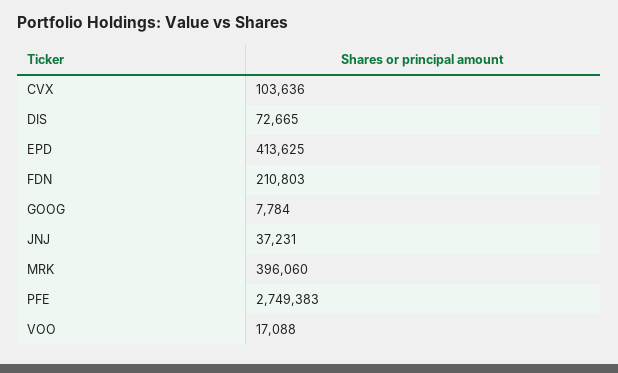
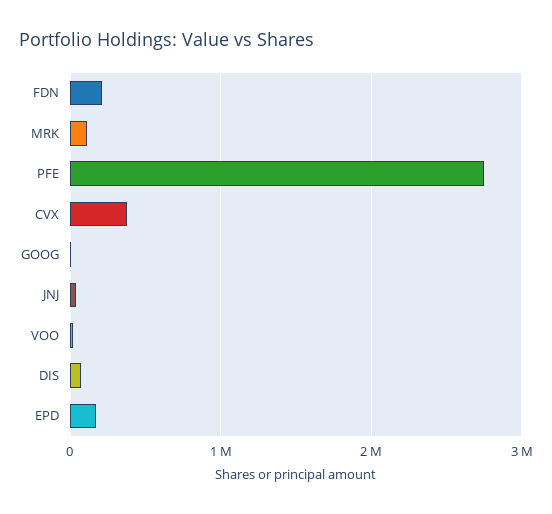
CVX: 103636 -> 400000
EPD: 413625 -> 200000
MRK: 396060 -> 100000

